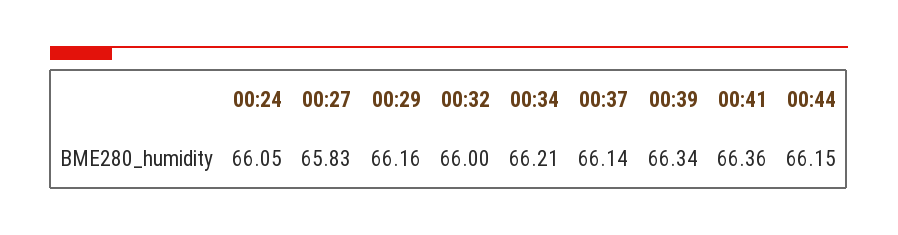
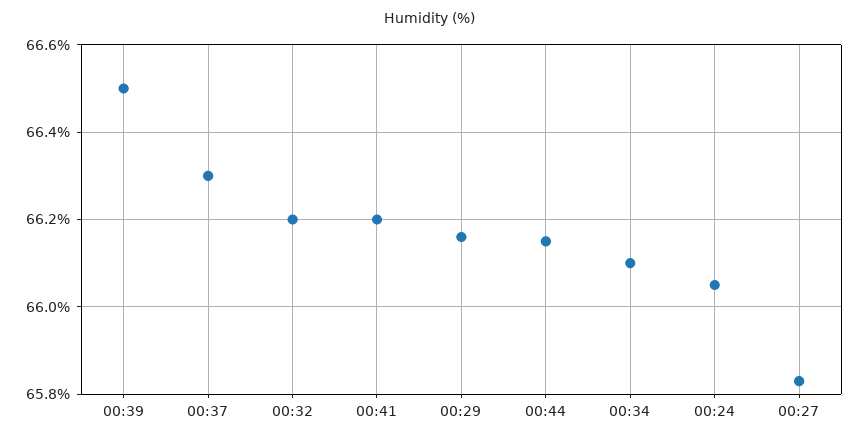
00:32: 66 -> 66.2
00:34: 66.21 -> 66.1
00:37: 66.14 -> 66.3
00:39: 66.34 -> 66.5
00:41: 66.36 -> 66.2

